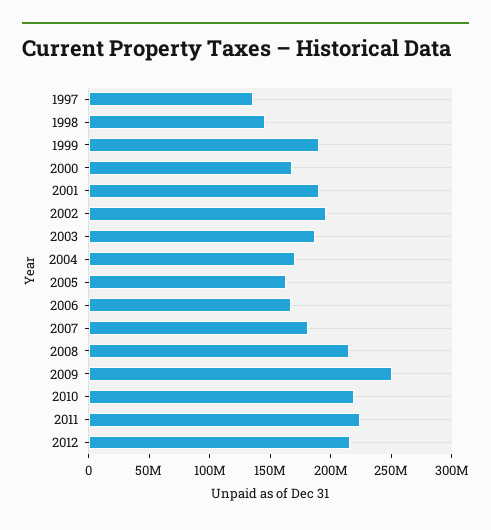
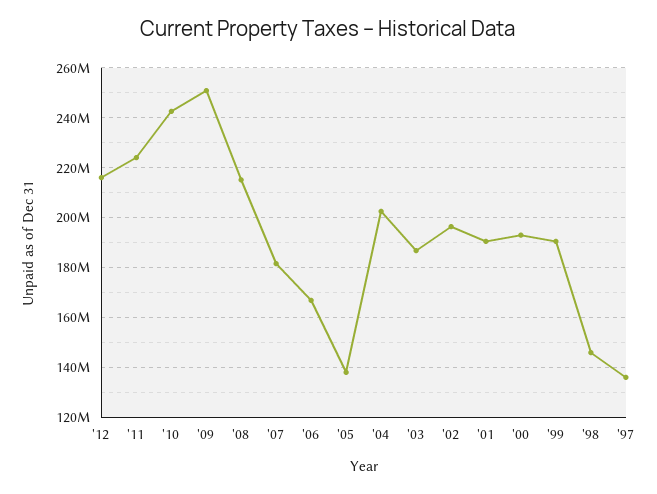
2000: 170000000 -> 192500000
2004: 170000000 -> 202500000
2005: 160000000 -> 137500000
2010: 220000000 -> 242500000

